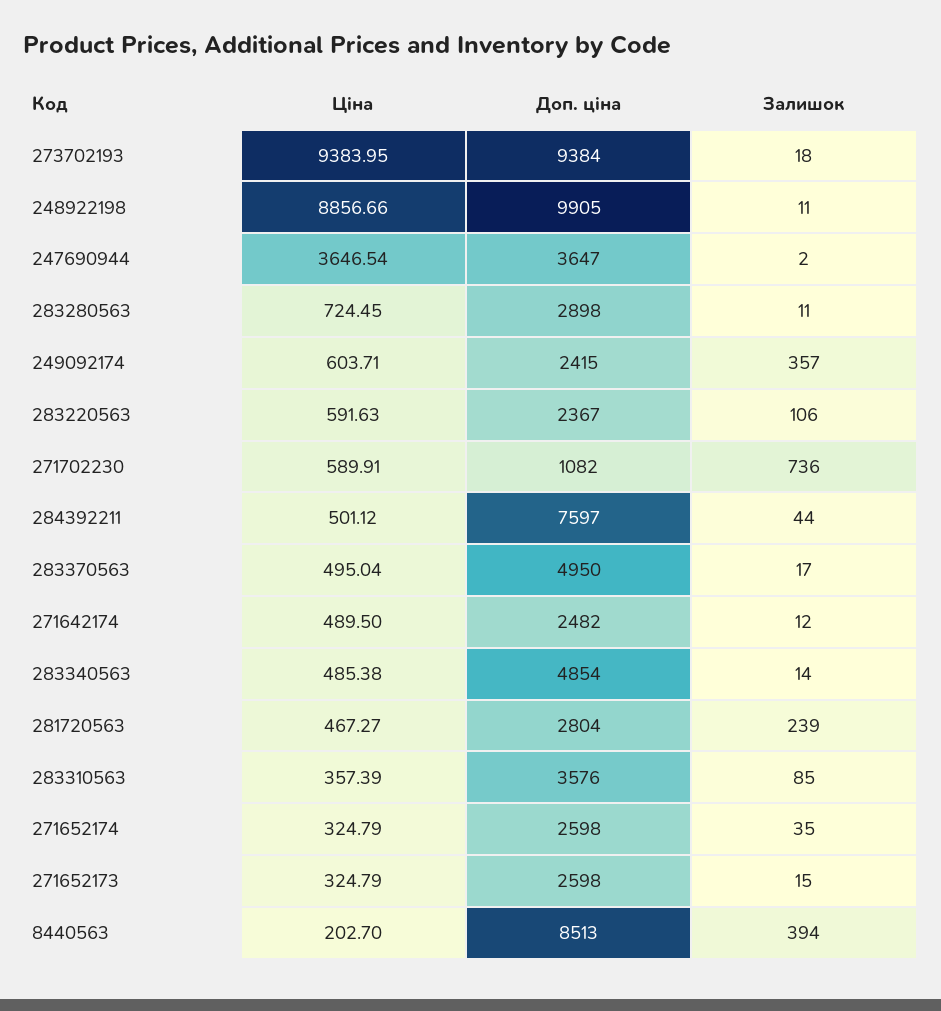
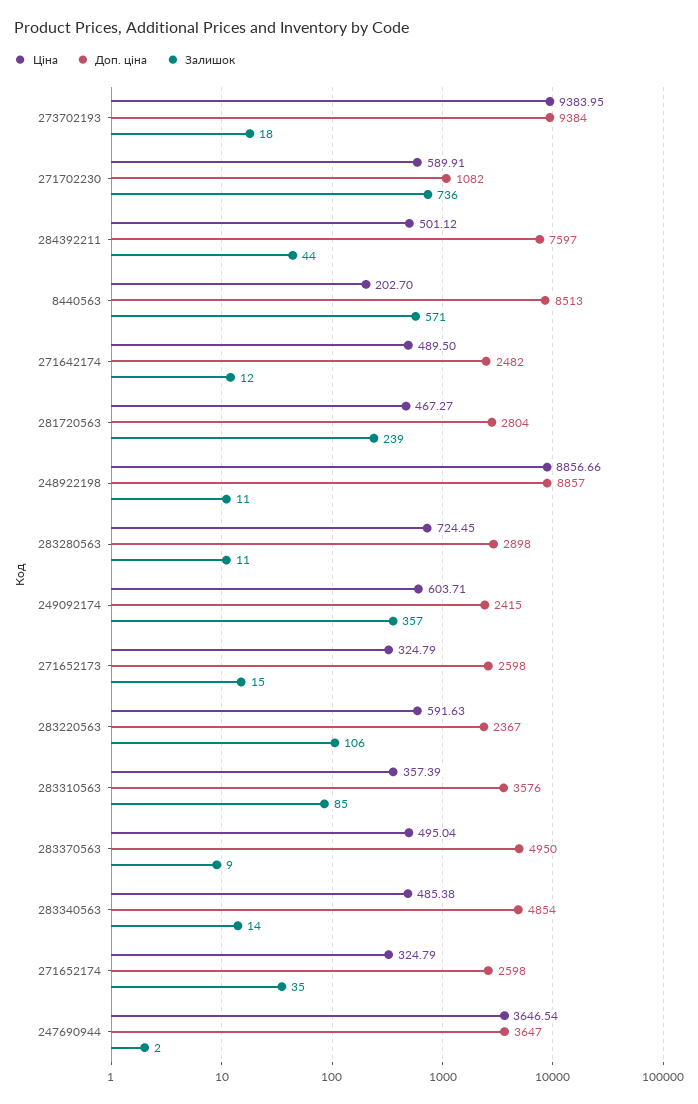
Доп. ціна, 248922198: 9905 -> 8857
Залишок, 283370563: 17 -> 9
Залишок, 8440563: 394 -> 571

